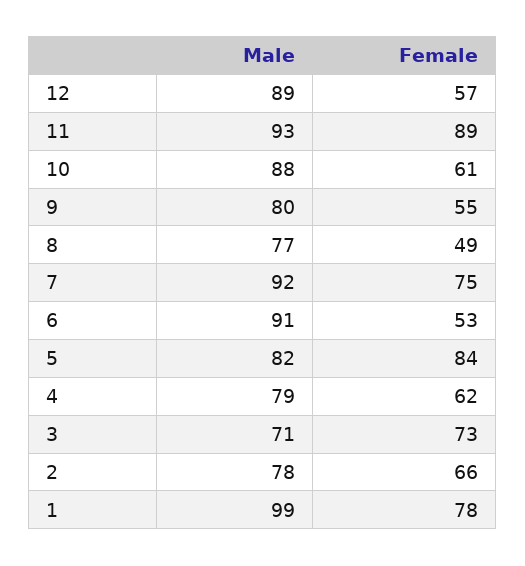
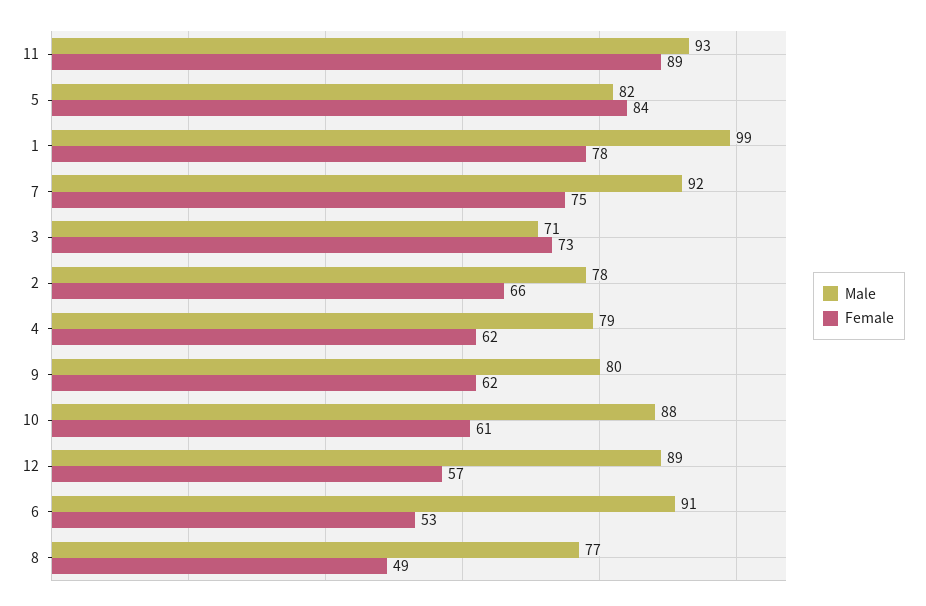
Female, 9: 55 -> 62

